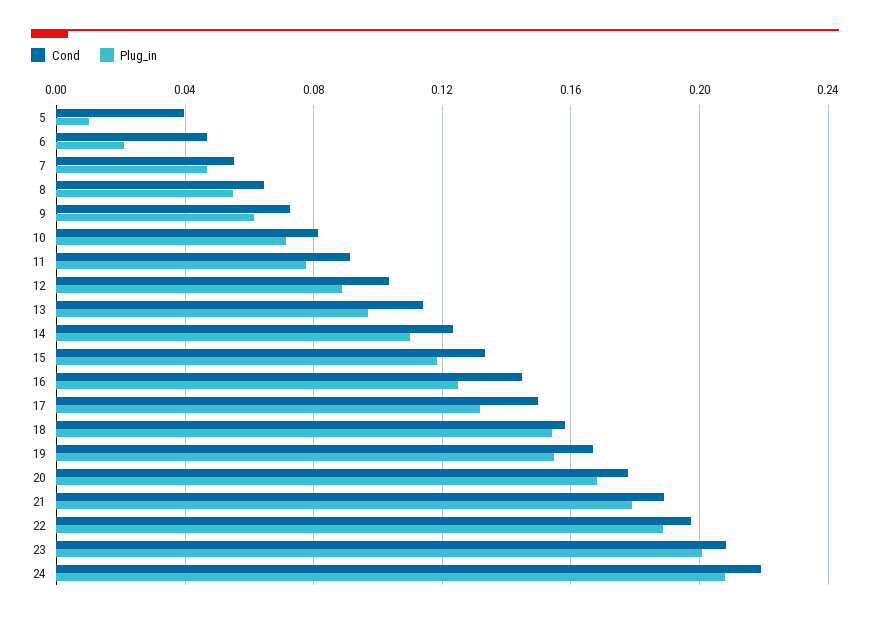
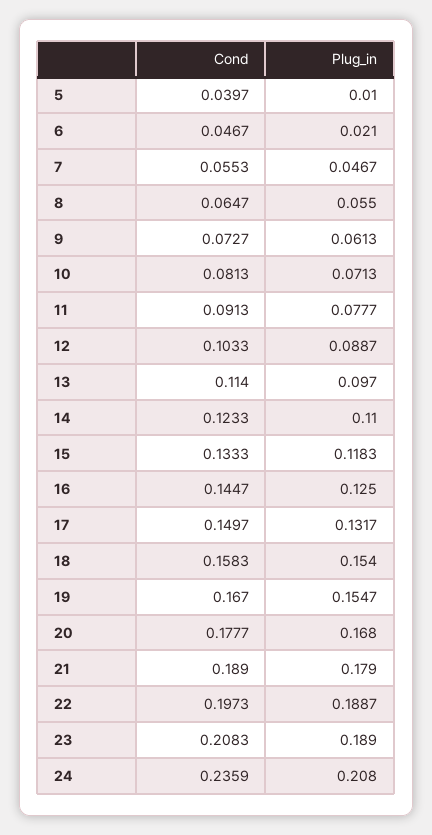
Plug_in, 23: 0.2 -> 0.189
Cond, 24: 0.22 -> 0.2359

